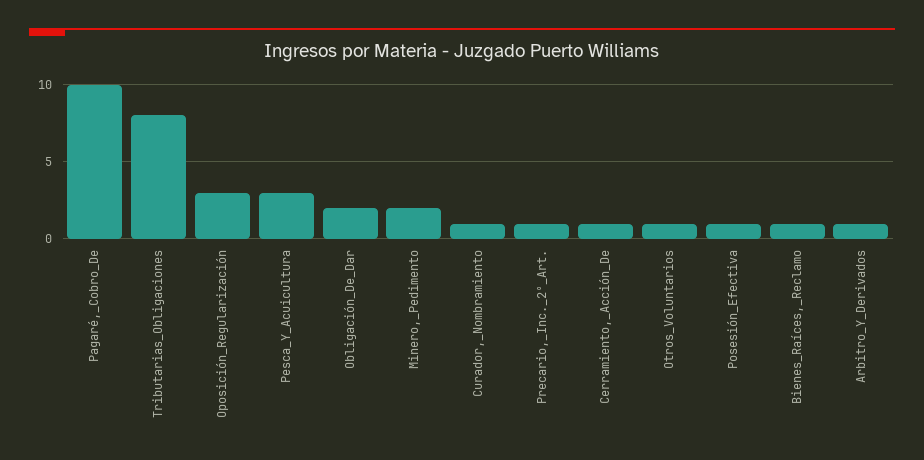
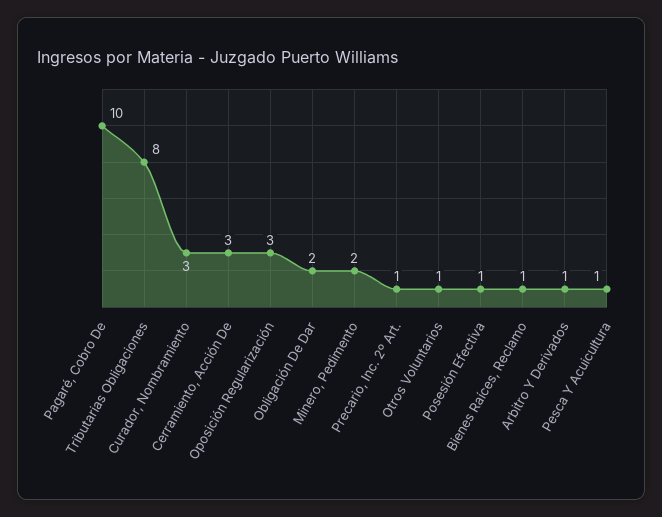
Pesca_Y_Acuicultura: 3 -> 1
Curador,_Nombramiento: 1 -> 3
Cerramiento,_Acción_De: 1 -> 3

